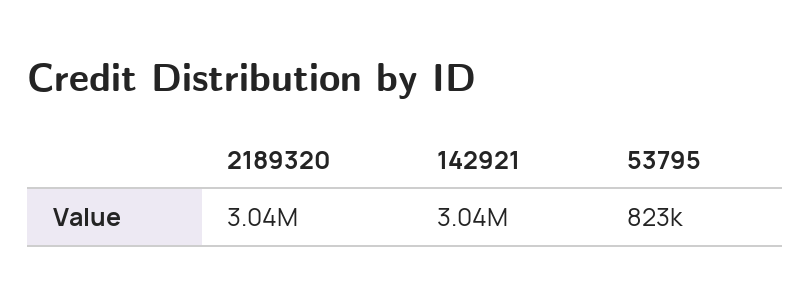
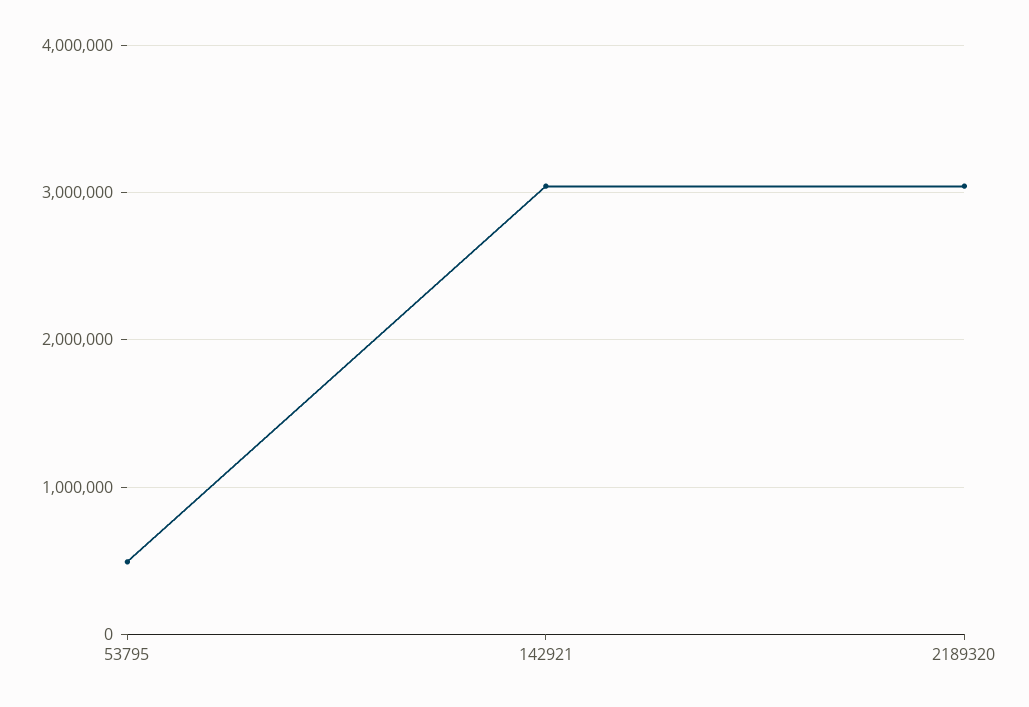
53795: 823000 -> 500000

